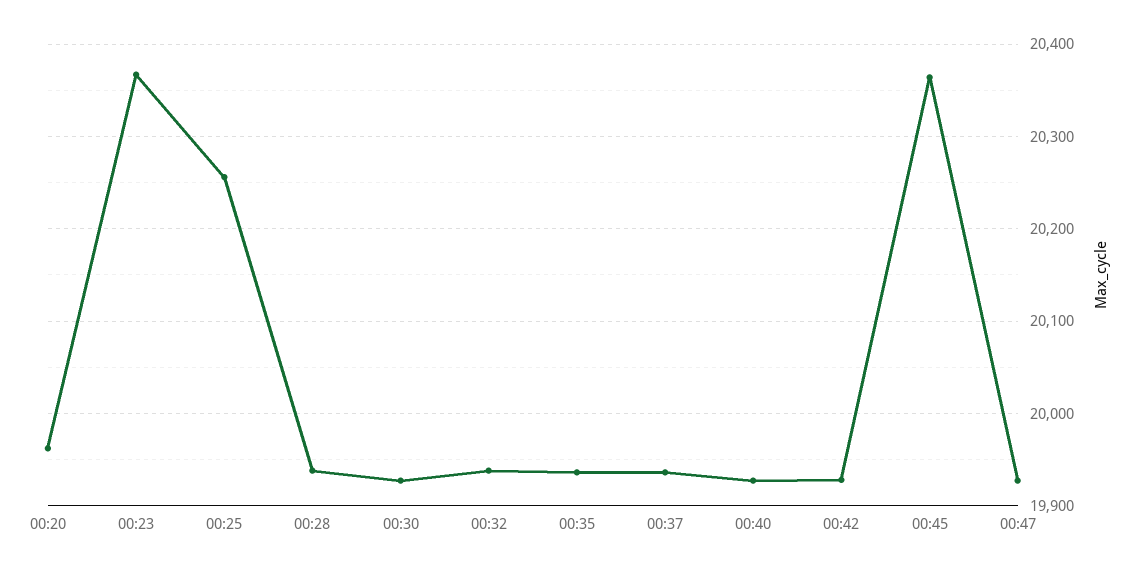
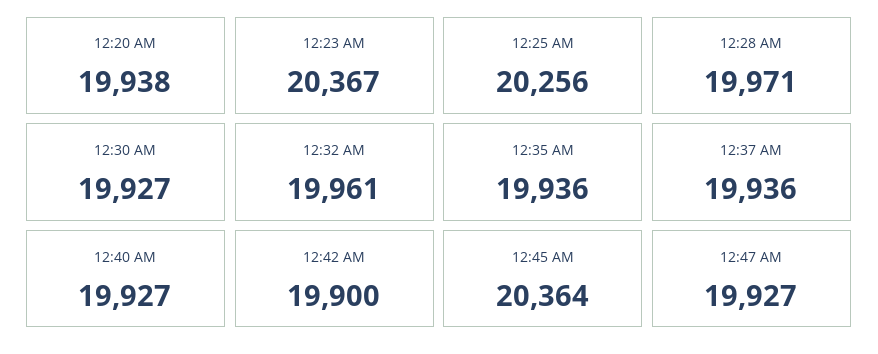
00:20: 19960 -> 19938
00:28: 19940 -> 19971
00:32: 19940 -> 19961
00:42: 19930 -> 19900

